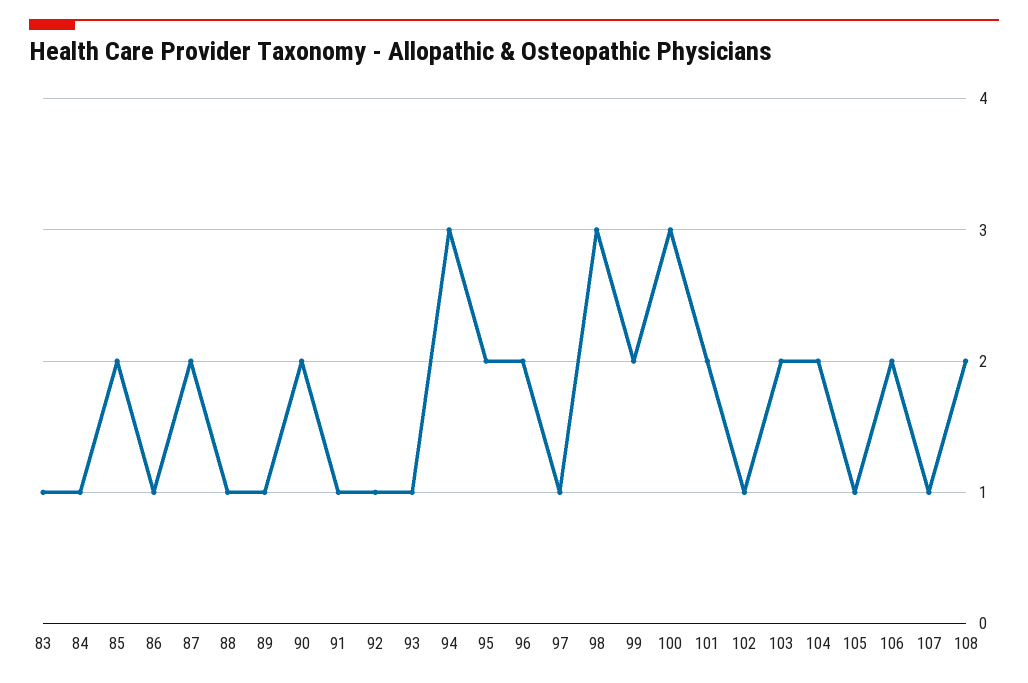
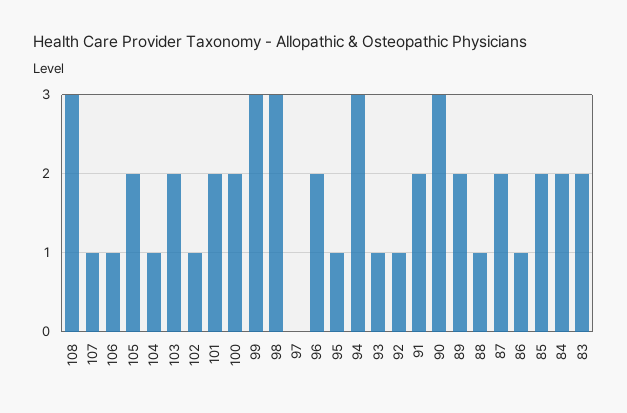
83: 1 -> 2
84: 1 -> 2
89: 1 -> 2
90: 2 -> 3
91: 1 -> 2
95: 2 -> 1
97: 1 -> 0
99: 2 -> 3
100: 3 -> 2
104: 2 -> 1
105: 1 -> 2
106: 2 -> 1
108: 2 -> 3

